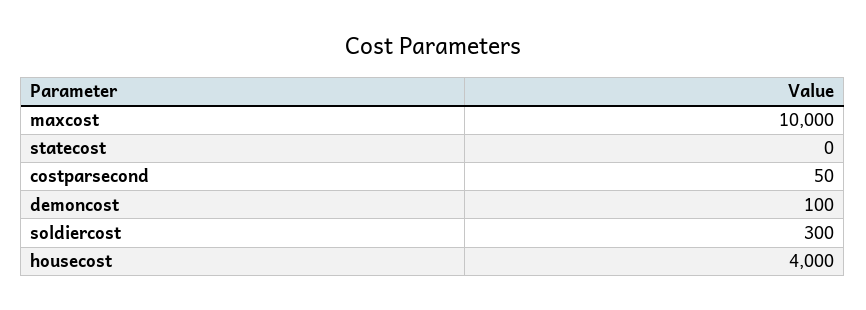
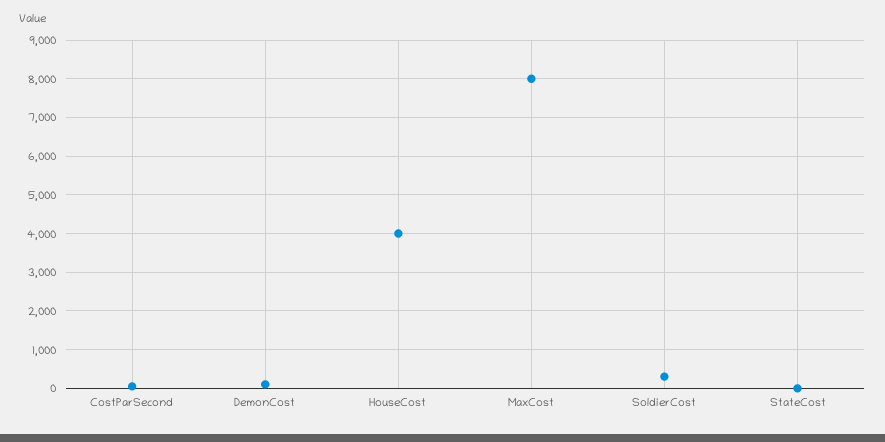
maxcost: 10000 -> 8000

